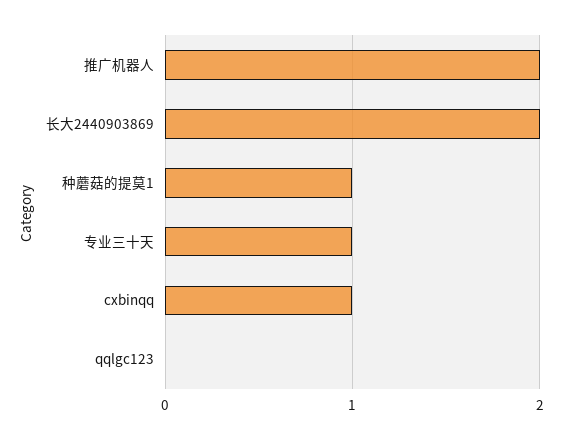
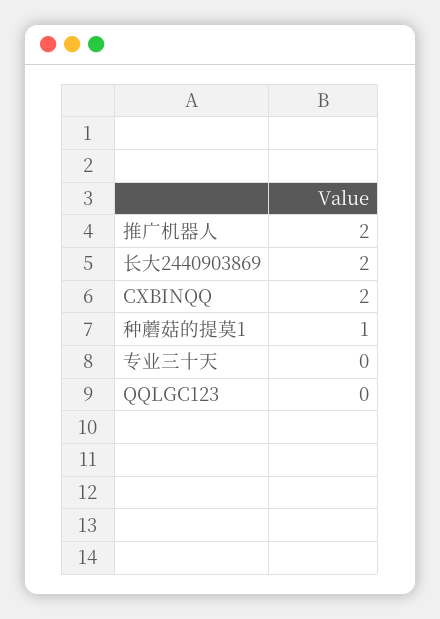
专业三十天: 1 -> 0
cxbinqq: 1 -> 2

